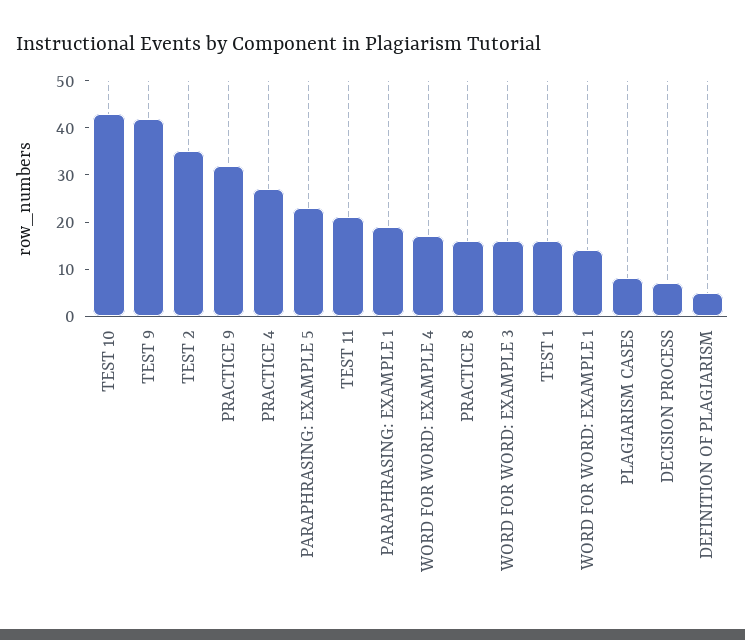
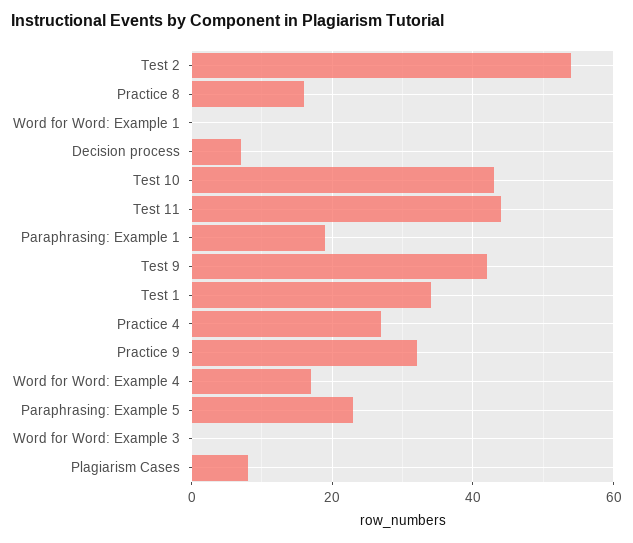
TEST 2: 35 -> 55
TEST 11: 20 -> 45
WORD FOR WORD: EXAMPLE 3: 15 -> 0
TEST 1: 15 -> 35
WORD FOR WORD: EXAMPLE 1: 15 -> 0
DEFINITION OF PLAGIARISM: 5 -> none

